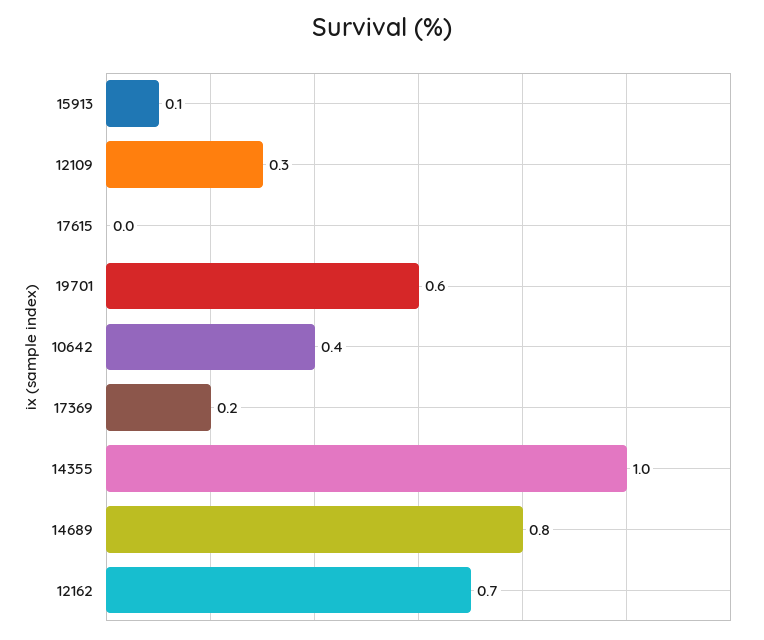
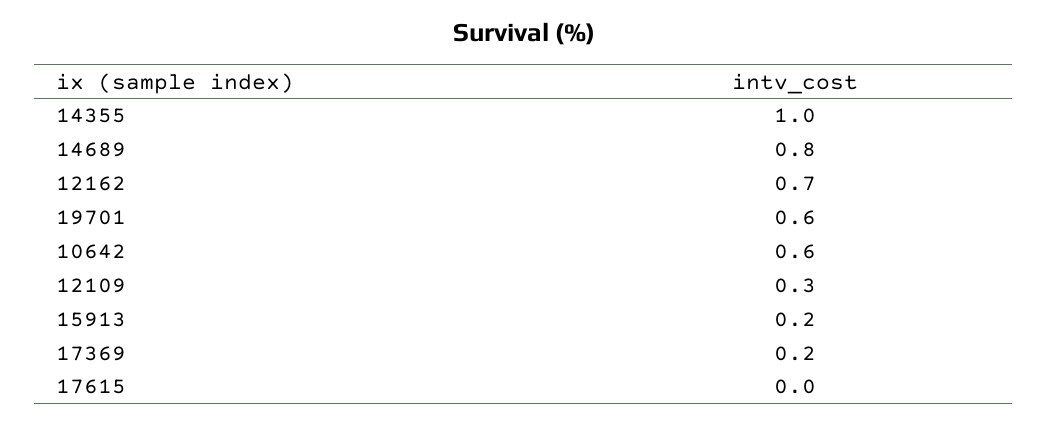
15913: 0.1 -> 0.2
10642: 0.4 -> 0.6

